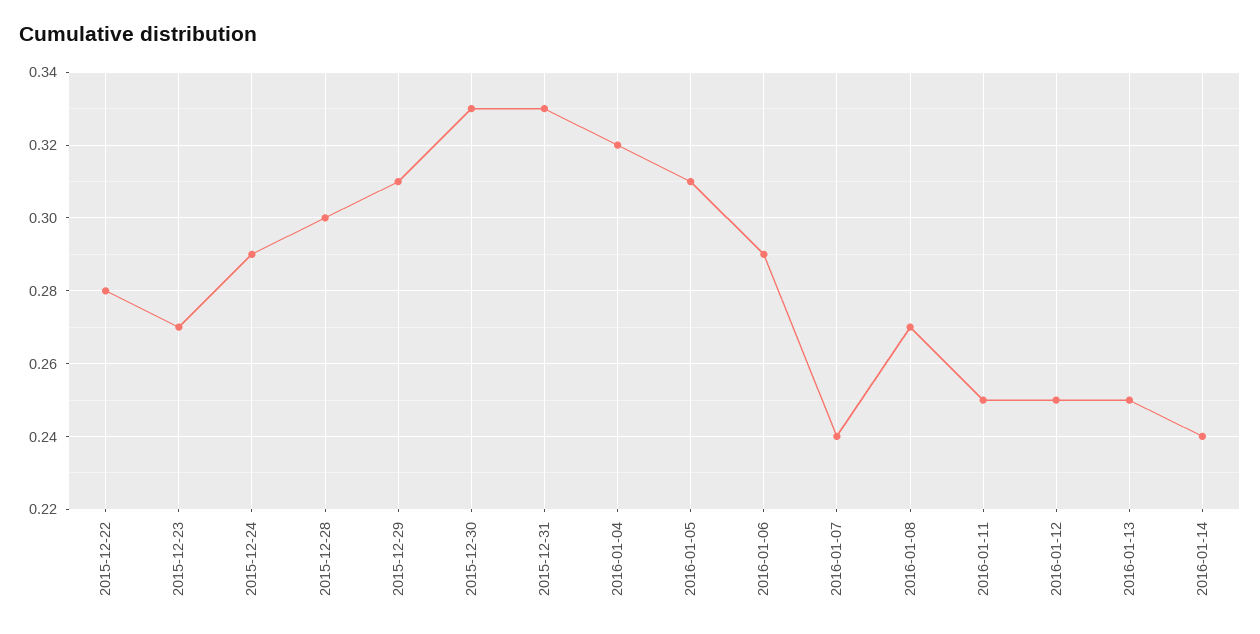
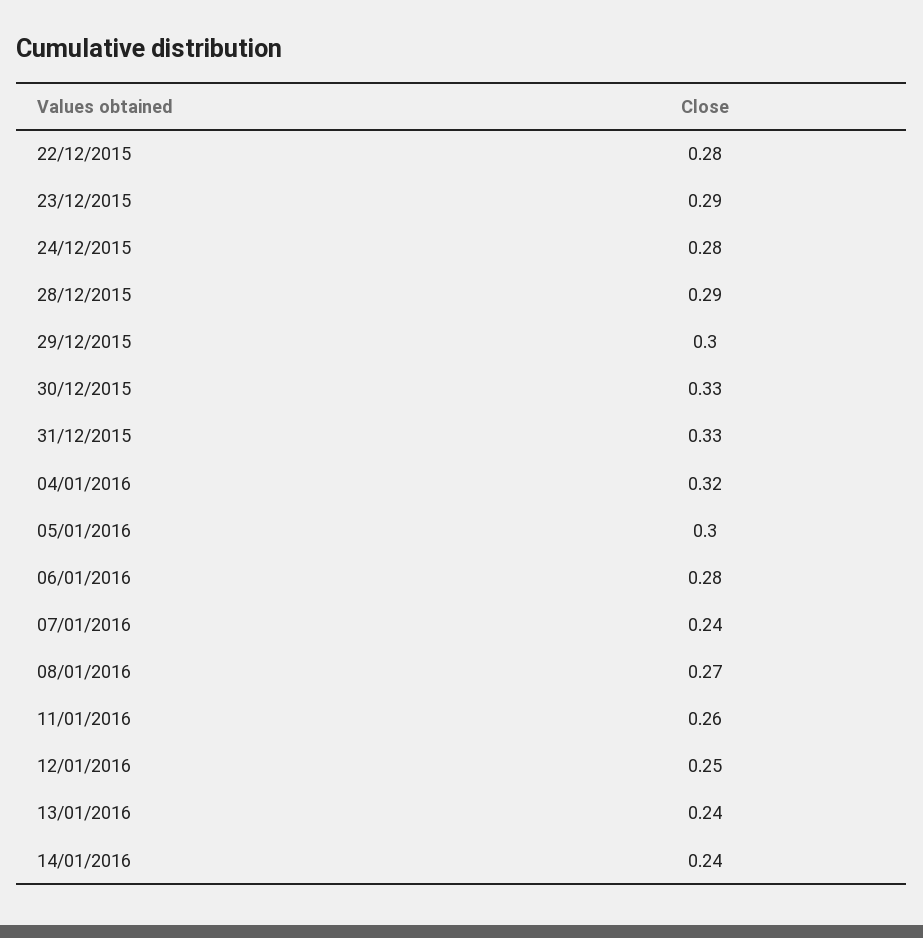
2015-12-23: 0.27 -> 0.29
2015-12-24: 0.29 -> 0.28
2015-12-28: 0.3 -> 0.29
2015-12-29: 0.31 -> 0.3
2016-01-05: 0.31 -> 0.3
2016-01-06: 0.29 -> 0.28
2016-01-11: 0.25 -> 0.26
2016-01-13: 0.25 -> 0.24

